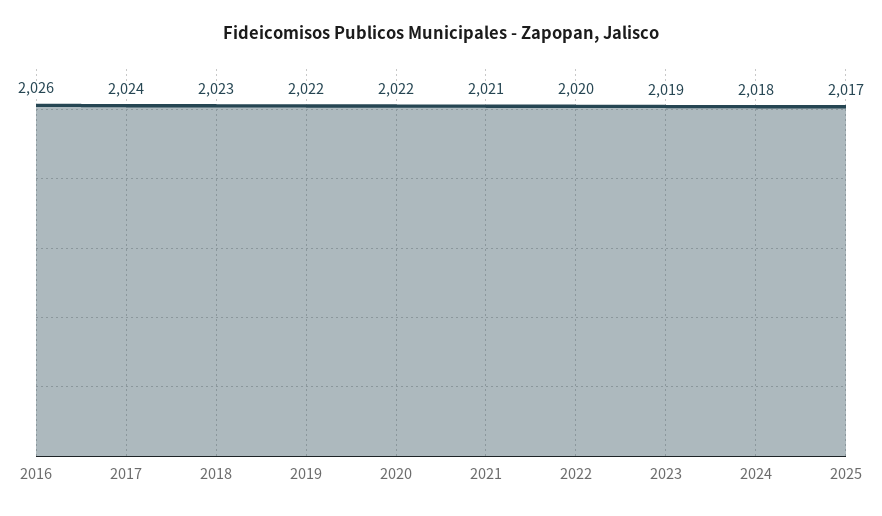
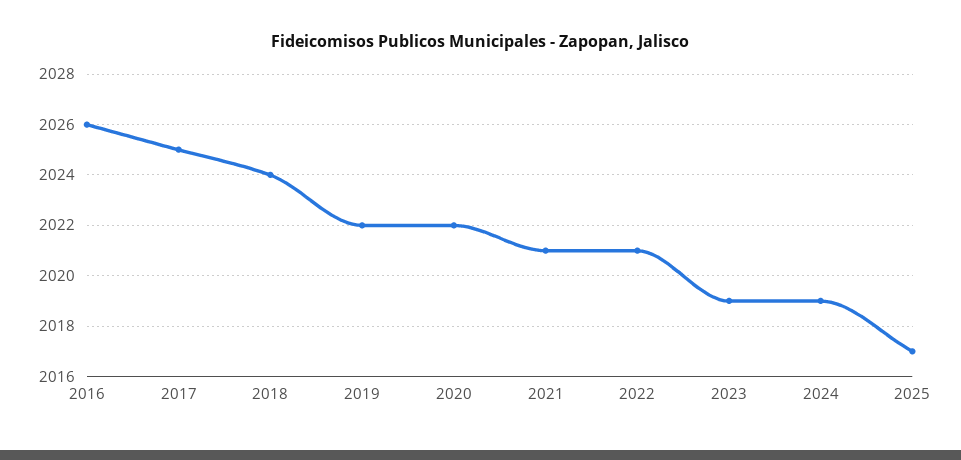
2017: 2024 -> 2025
2018: 2023 -> 2024
2022: 2020 -> 2021
2024: 2018 -> 2019

